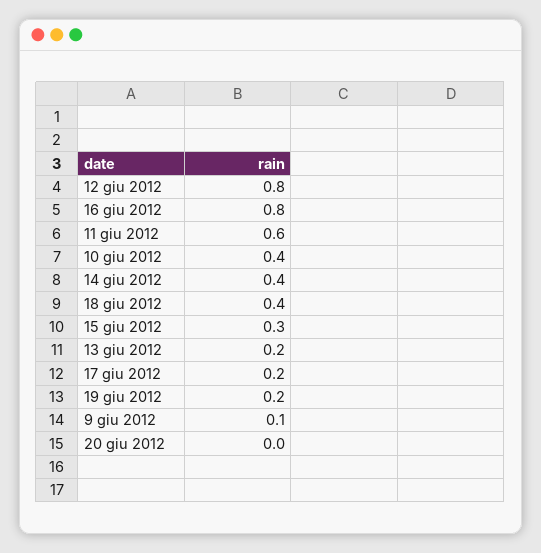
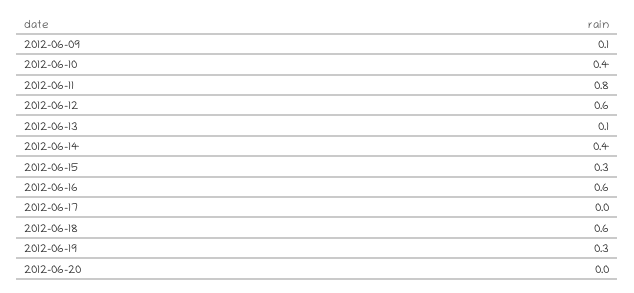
12 giu 2012: 0.8 -> 0.6
16 giu 2012: 0.8 -> 0.6
11 giu 2012: 0.6 -> 0.8
18 giu 2012: 0.4 -> 0.6
13 giu 2012: 0.2 -> 0.1
17 giu 2012: 0.2 -> 0
19 giu 2012: 0.2 -> 0.3

